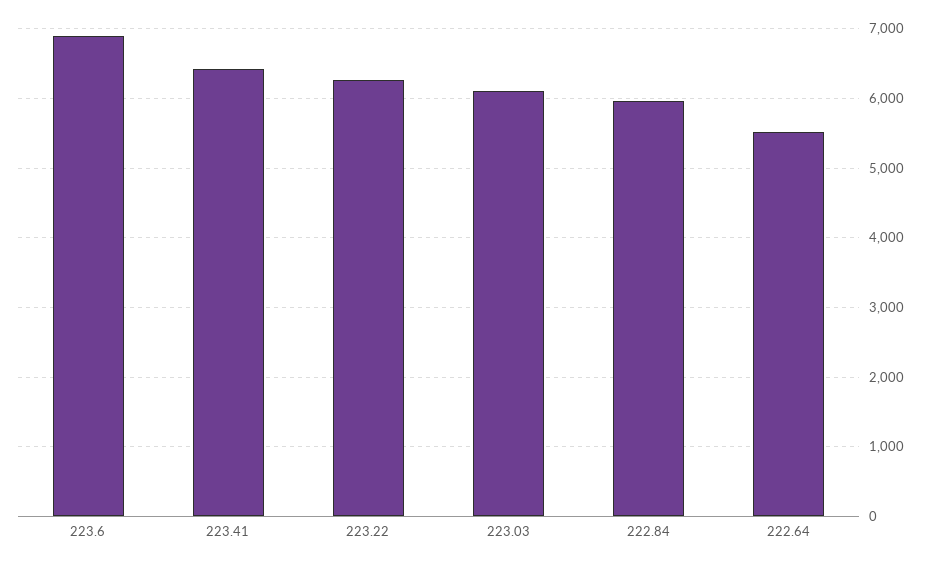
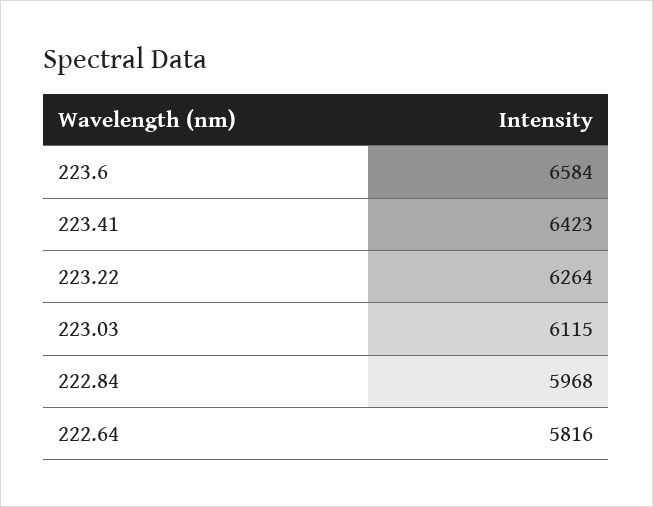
223.6: 6900 -> 6584
222.64: 5500 -> 5816

